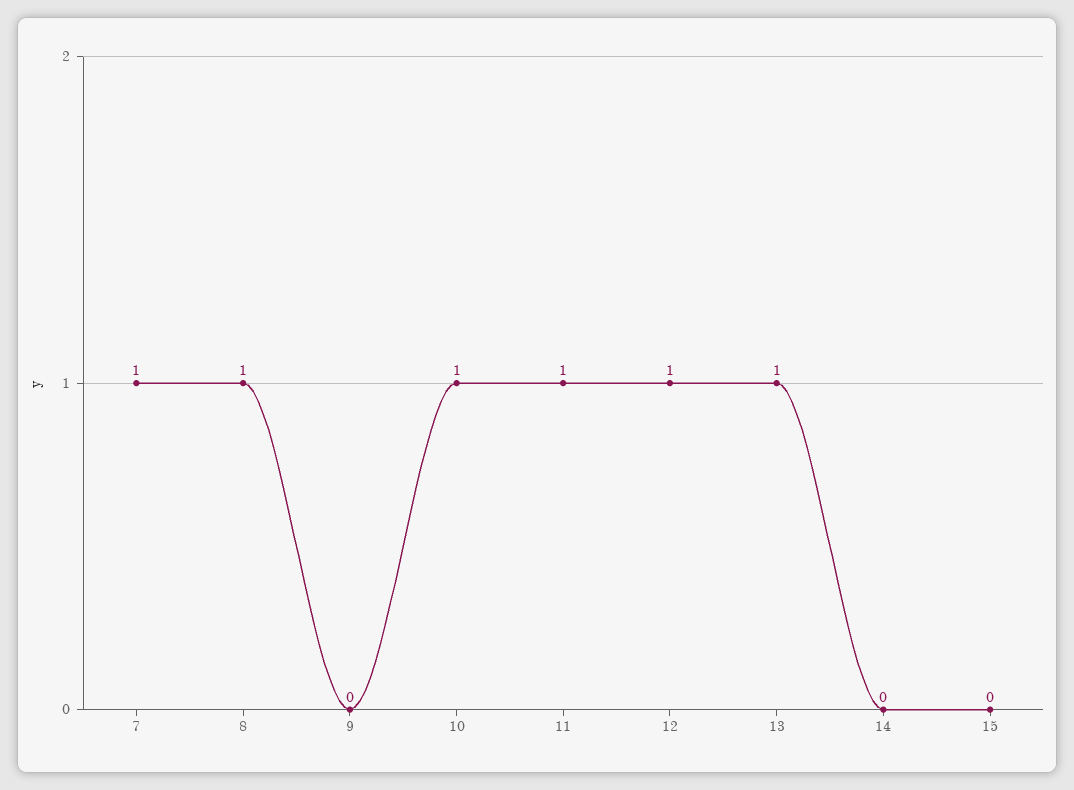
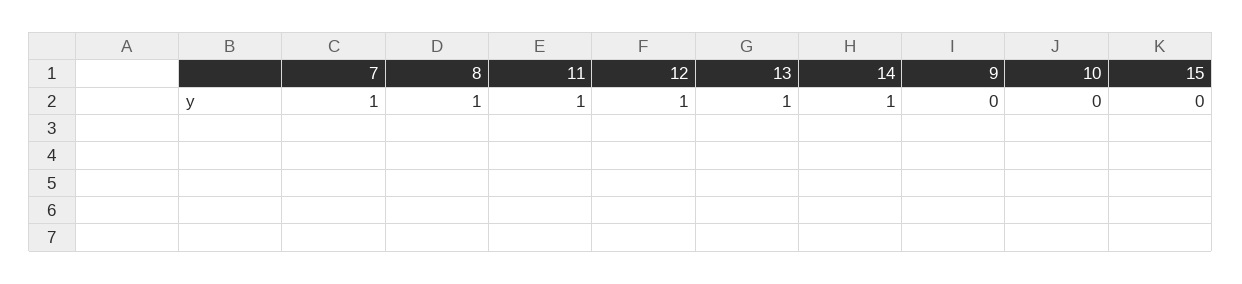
10: 1 -> 0
14: 0 -> 1

